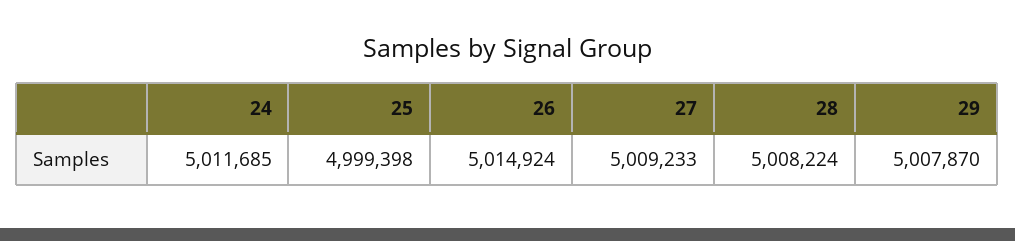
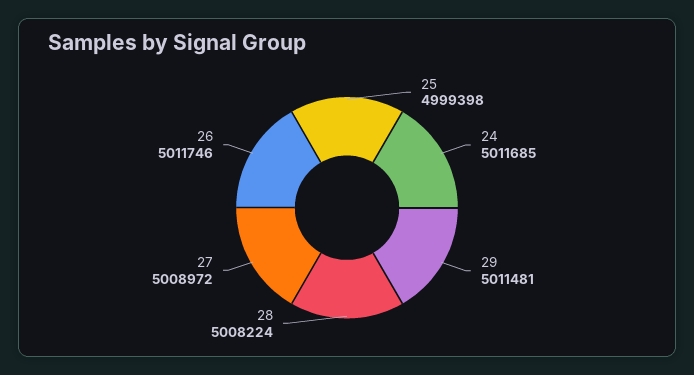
26: 5014924 -> 5011746
27: 5009233 -> 5008972
29: 5007870 -> 5011481

